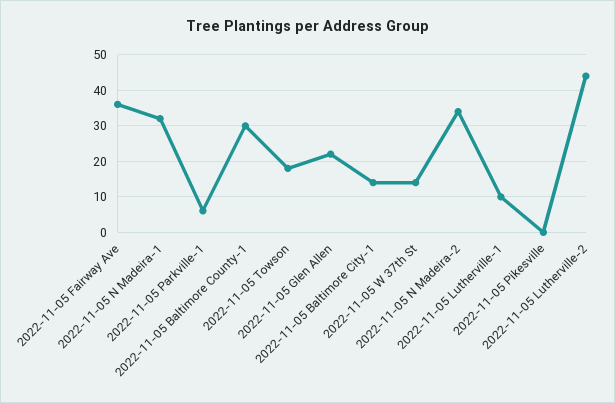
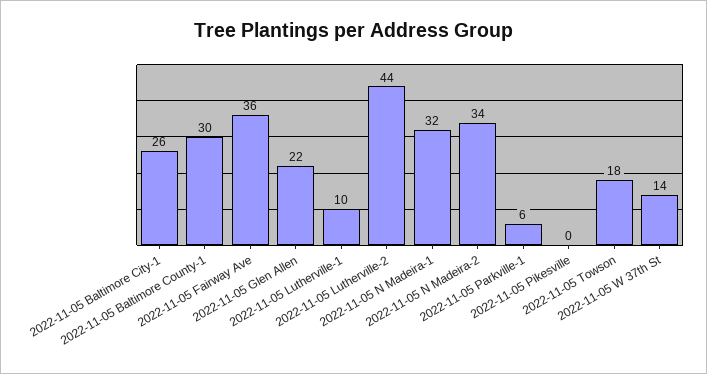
2022-11-05 Baltimore City-1: 15 -> 26

